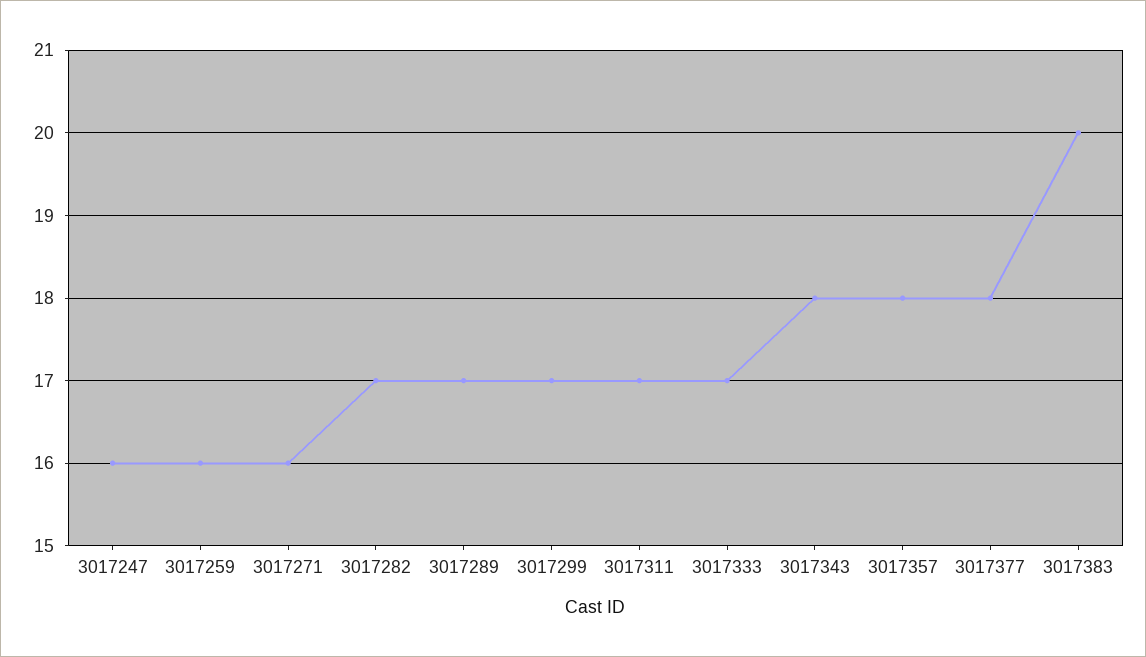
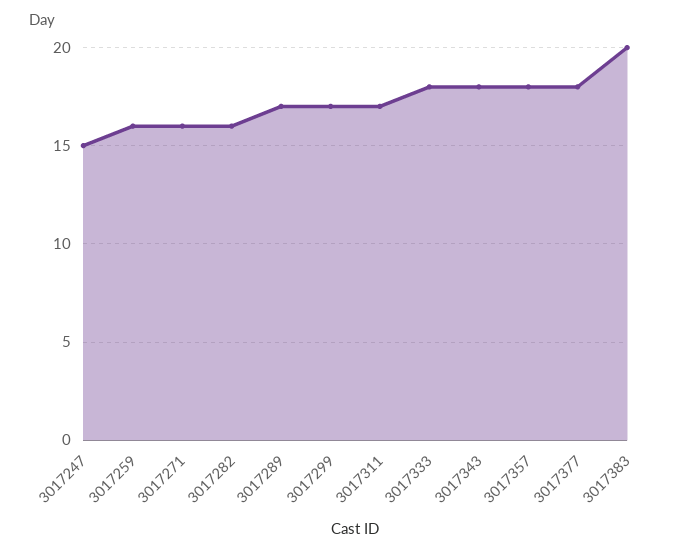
3017247: 16 -> 15
3017282: 17 -> 16
3017333: 17 -> 18

